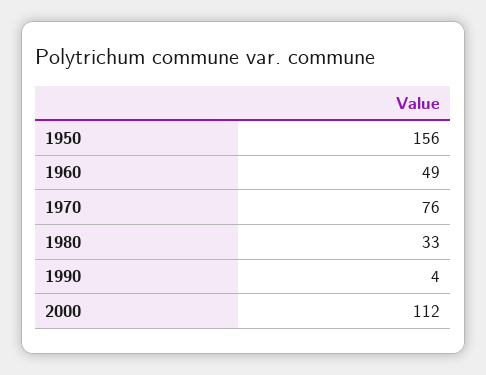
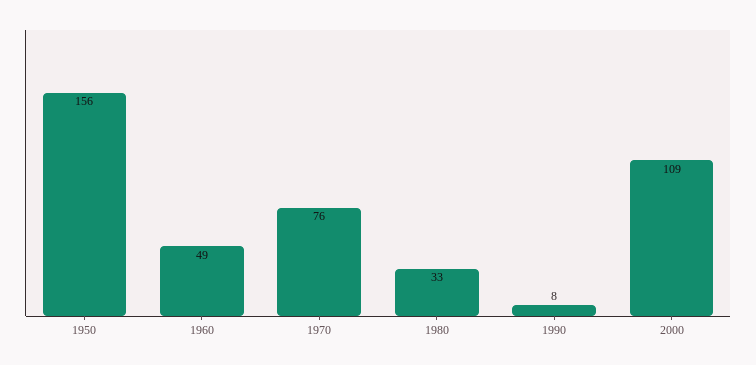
1990: 4 -> 8
2000: 112 -> 109

